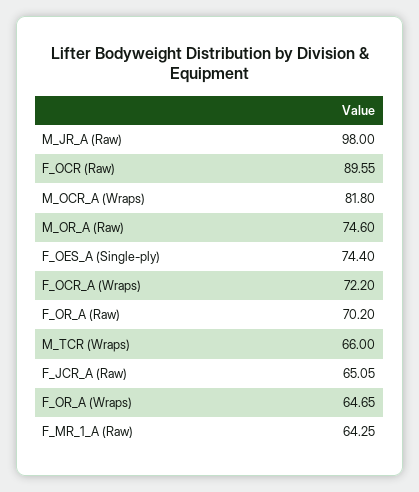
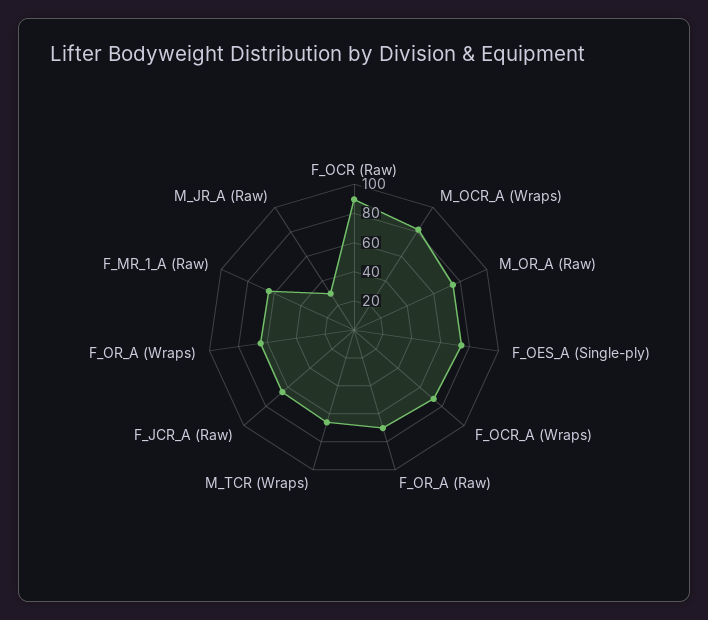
M_JR_A (Raw): 98 -> 30

